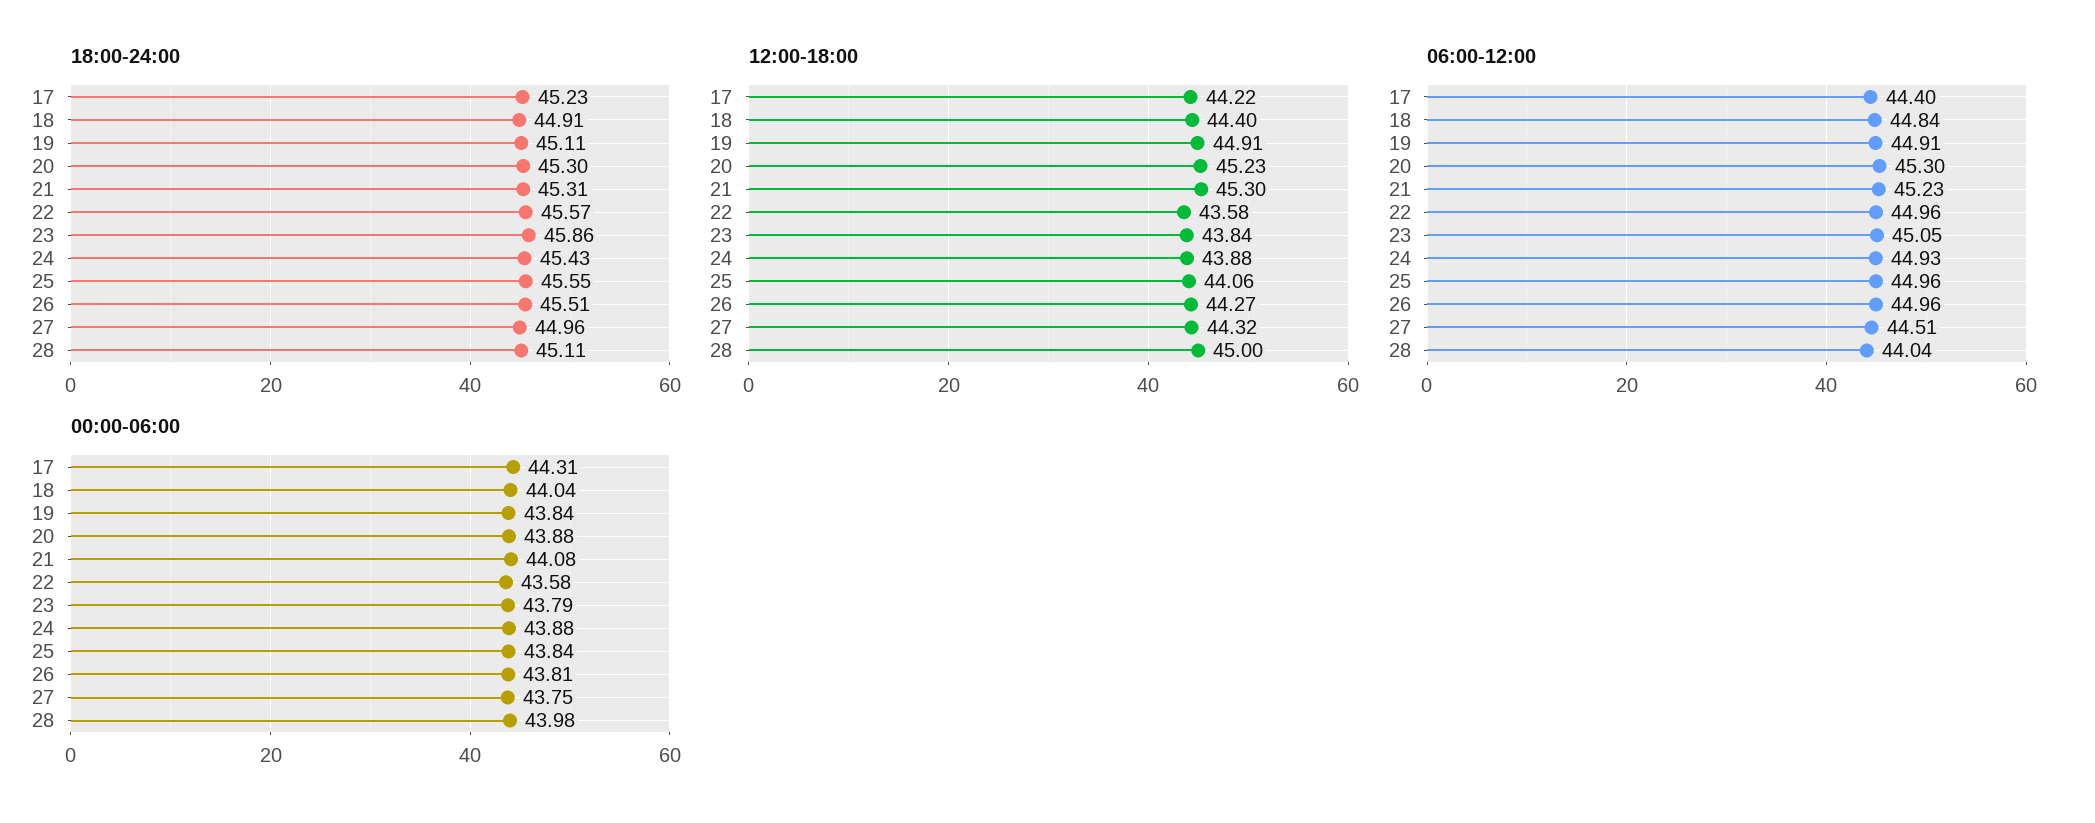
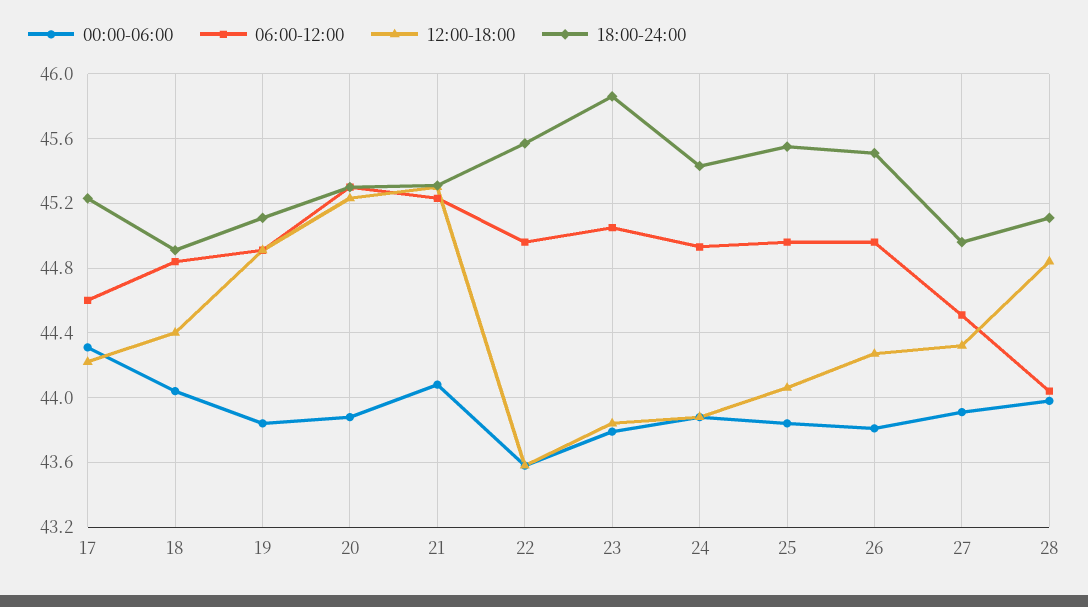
12:00-18:00, 28: 45 -> 44.85
06:00-12:00, 17: 44.4 -> 44.6
00:00-06:00, 27: 43.75 -> 43.9

